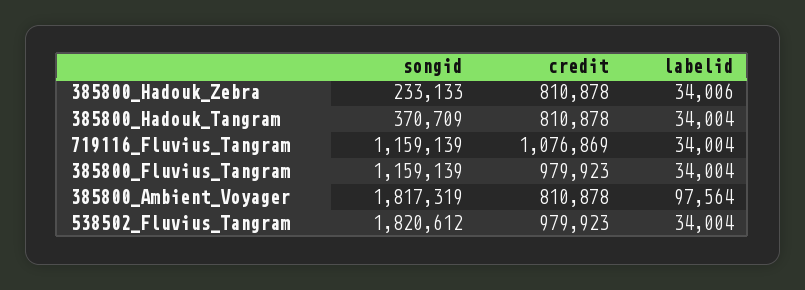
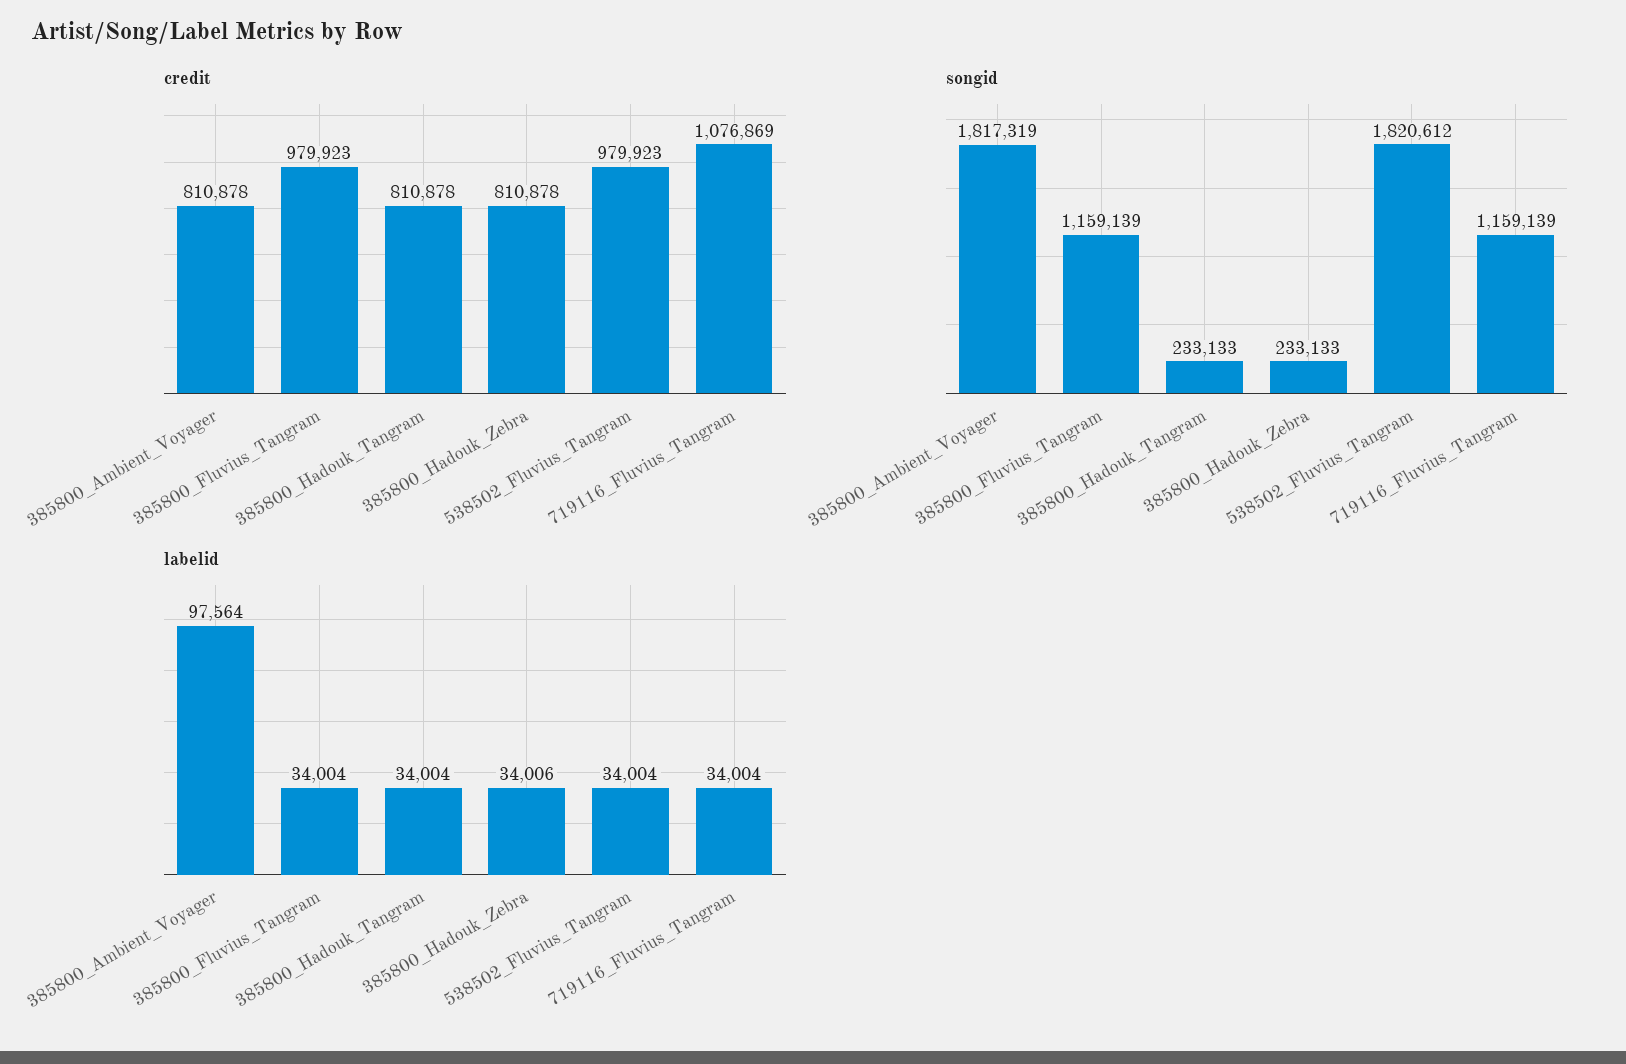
songid, 385800_Hadouk_Tangram: 370709 -> 233133

